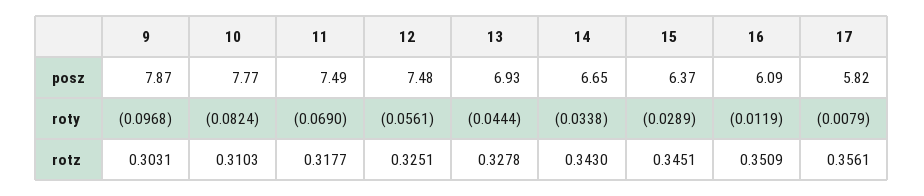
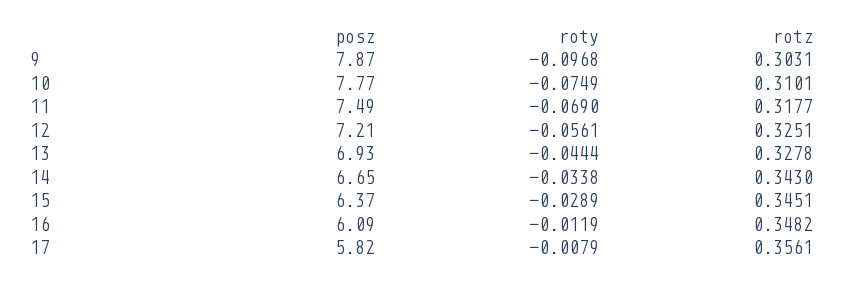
12, posz: 7.48 -> 7.21
10, roty: -0.0824 -> -0.0749
10, rotz: 0.3103 -> 0.3101
16, rotz: 0.3509 -> 0.3482

